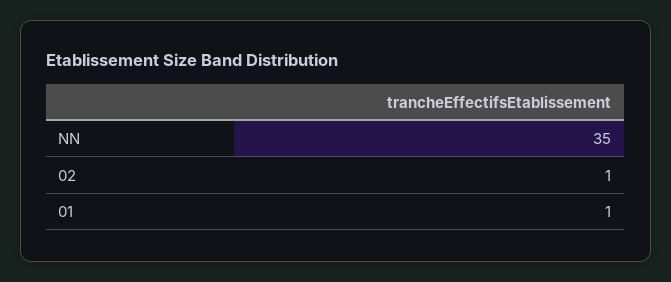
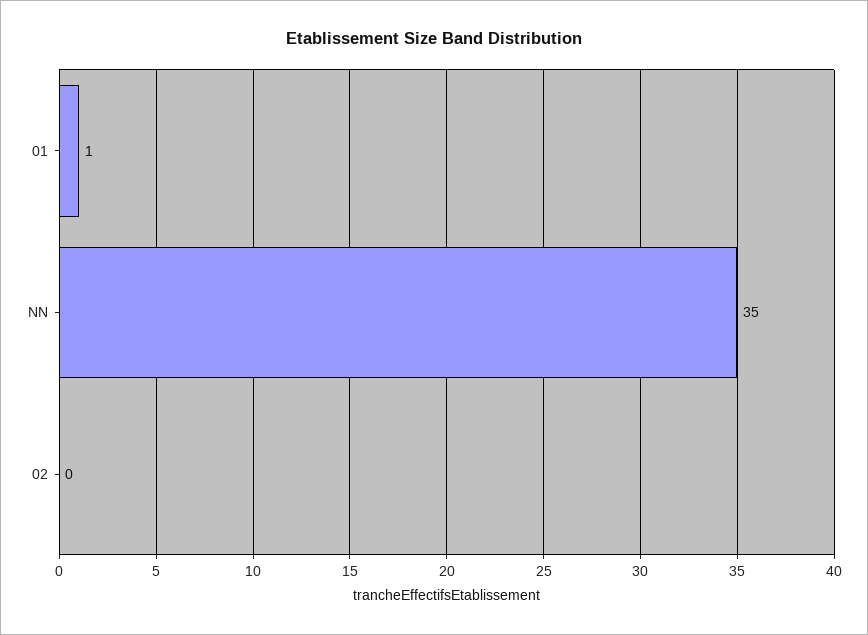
02: 1 -> 0

